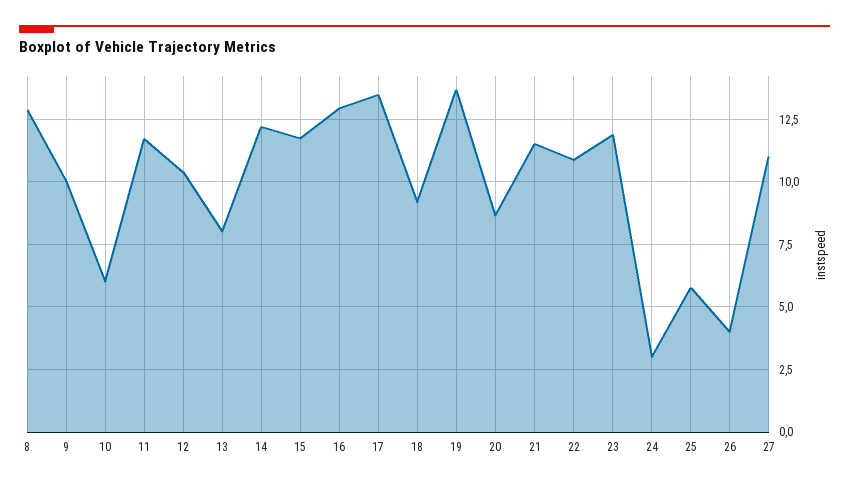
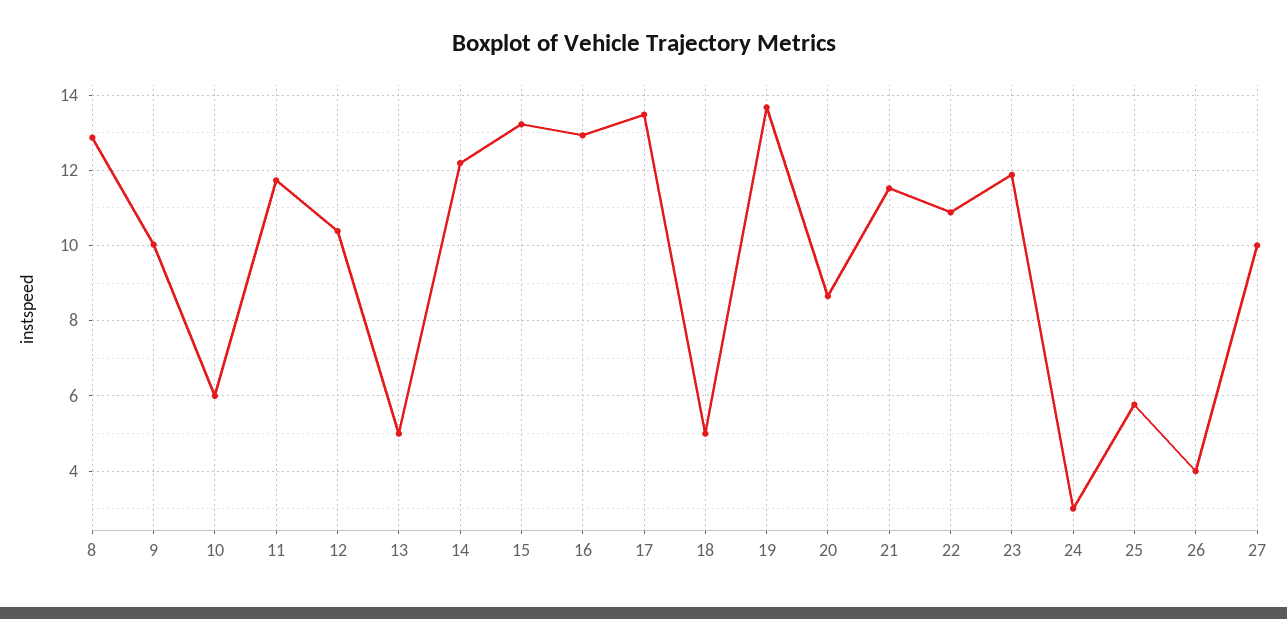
13: 8 -> 5
15: 11.75 -> 13.2
18: 9.25 -> 5
27: 11 -> 10

